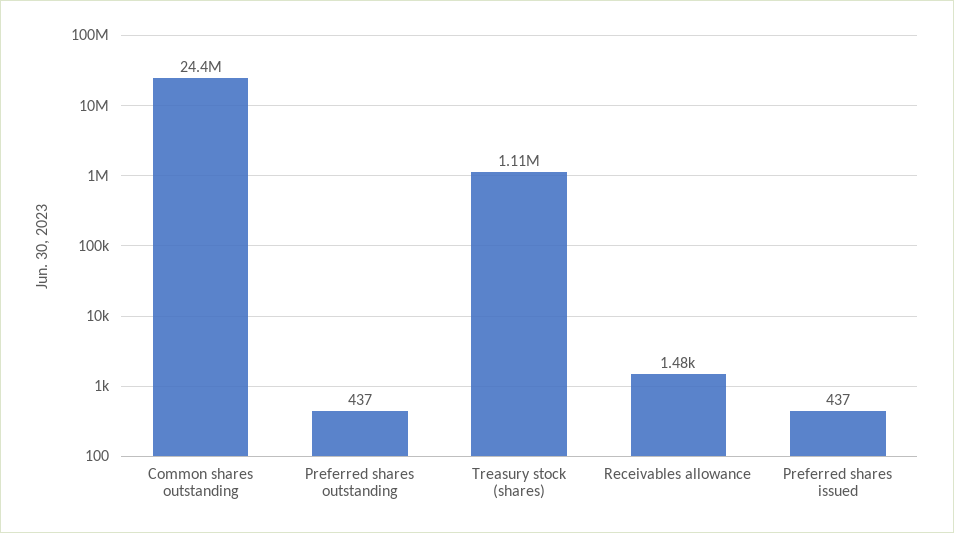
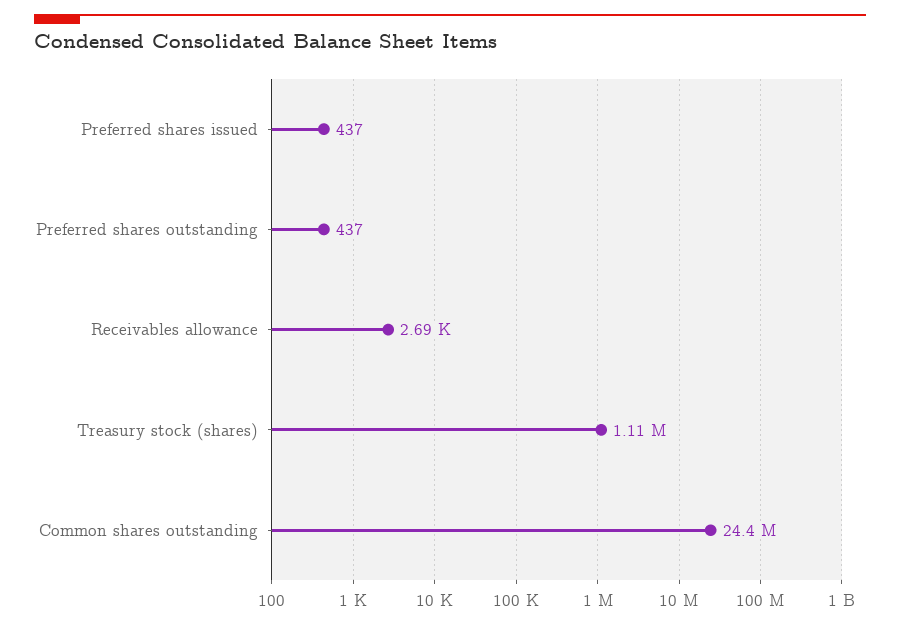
Receivables allowance: 1480 -> 2690

